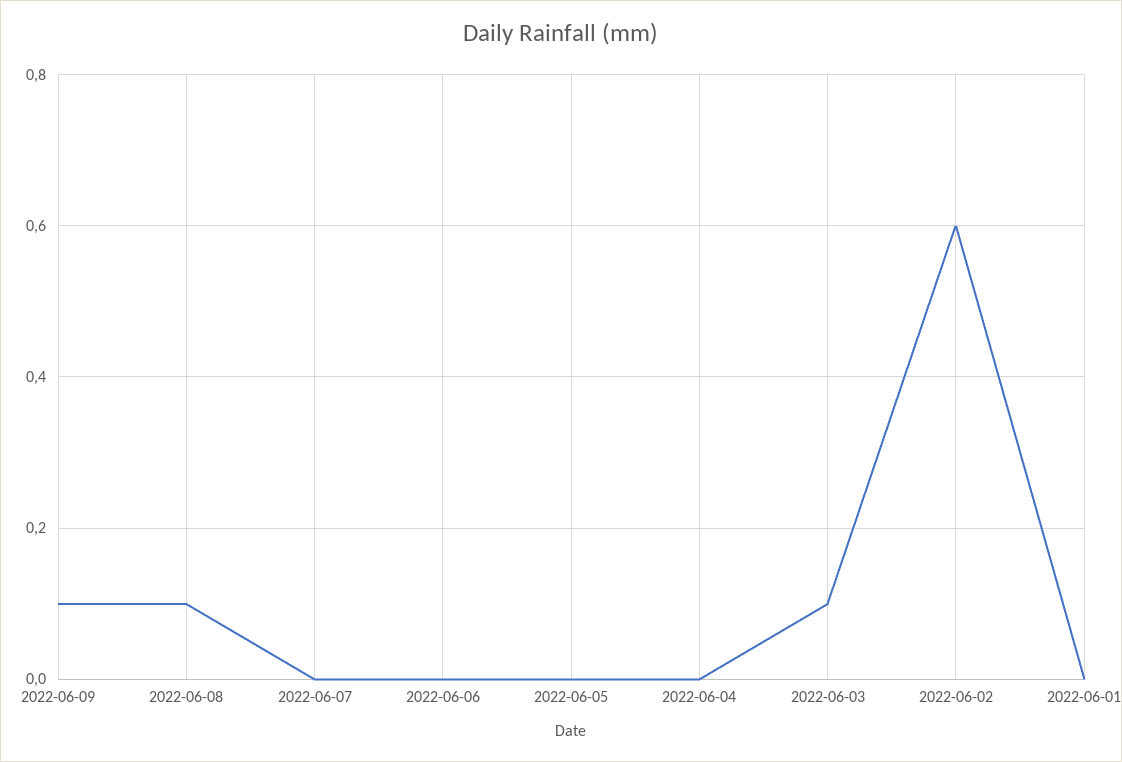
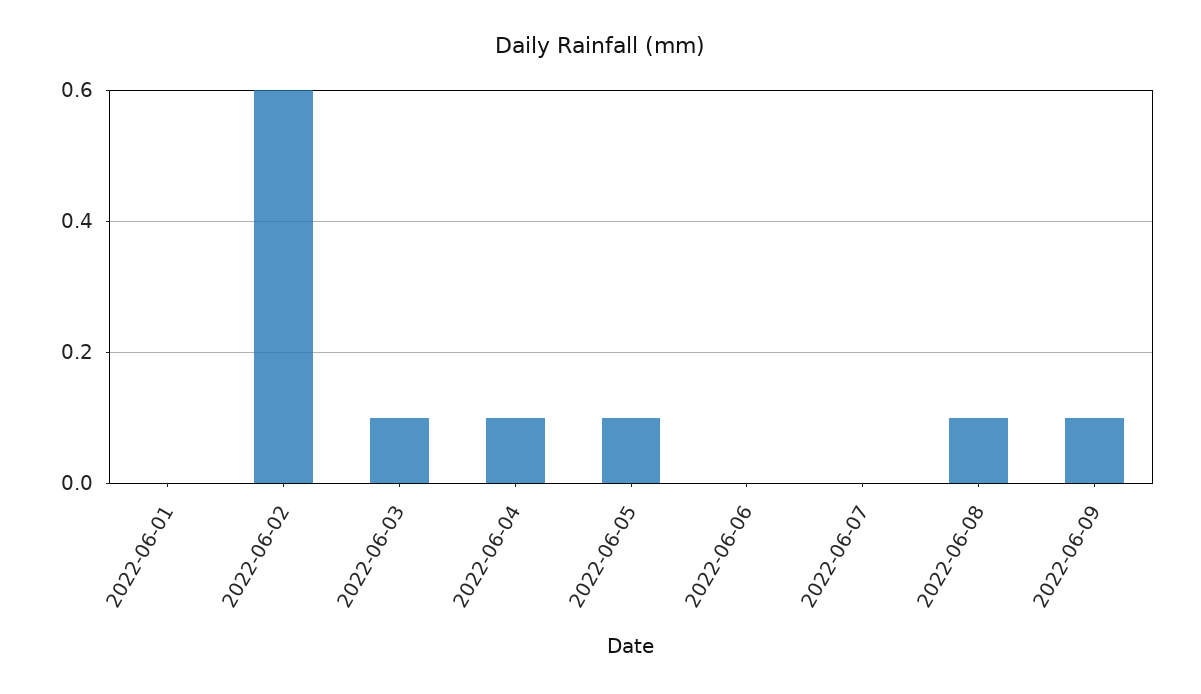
2022-06-05: 0 -> 0.1
2022-06-04: 0 -> 0.1

